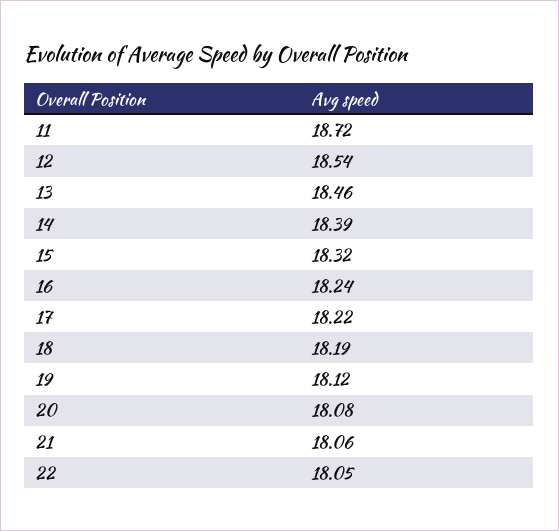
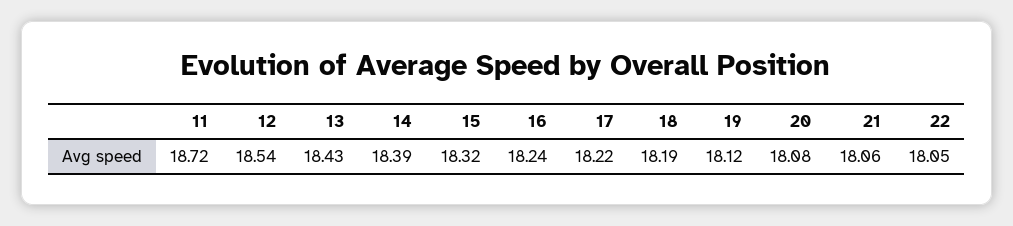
13: 18.46 -> 18.43

